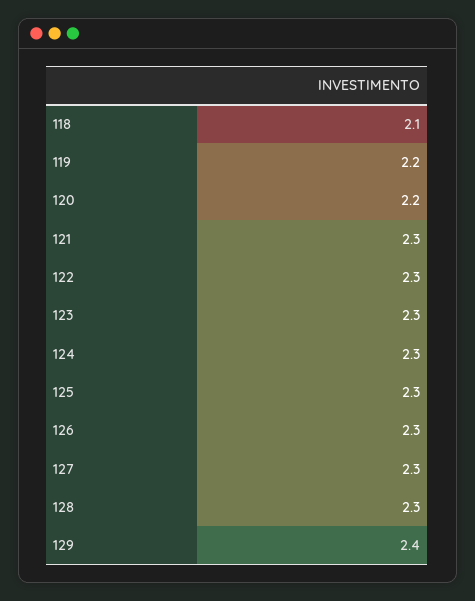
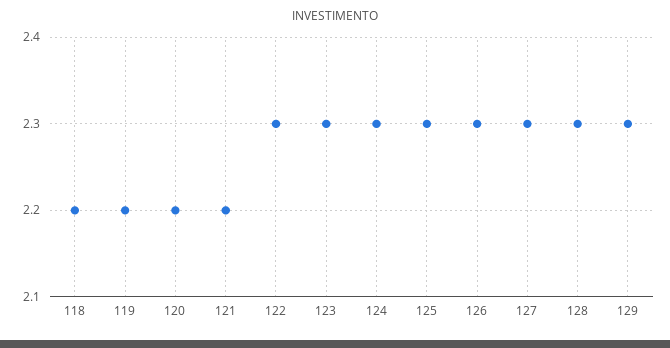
118: 2.1 -> 2.2
121: 2.3 -> 2.2
129: 2.4 -> 2.3

